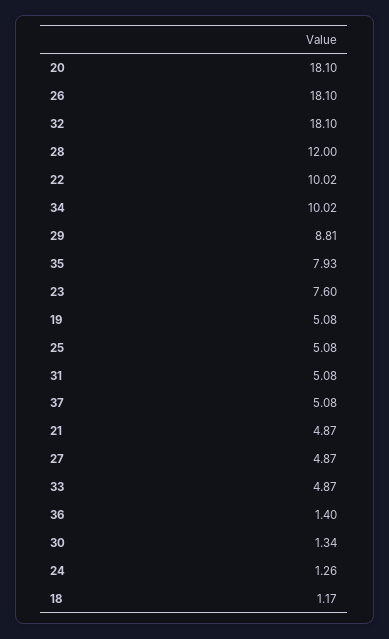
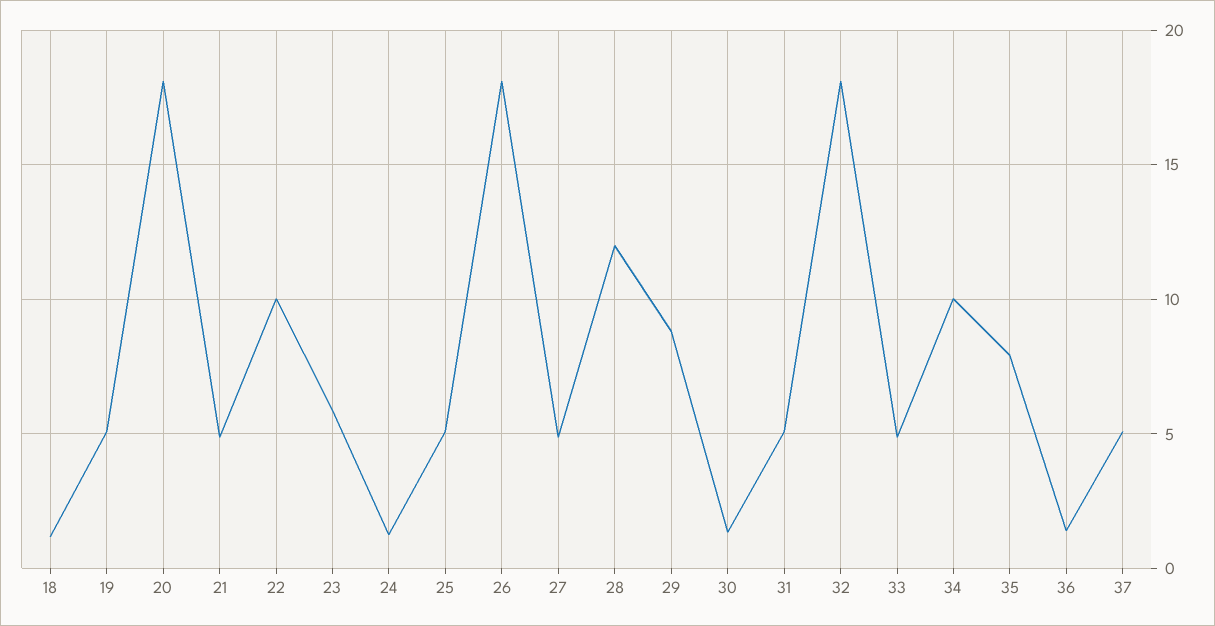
23: 7.6 -> 6

